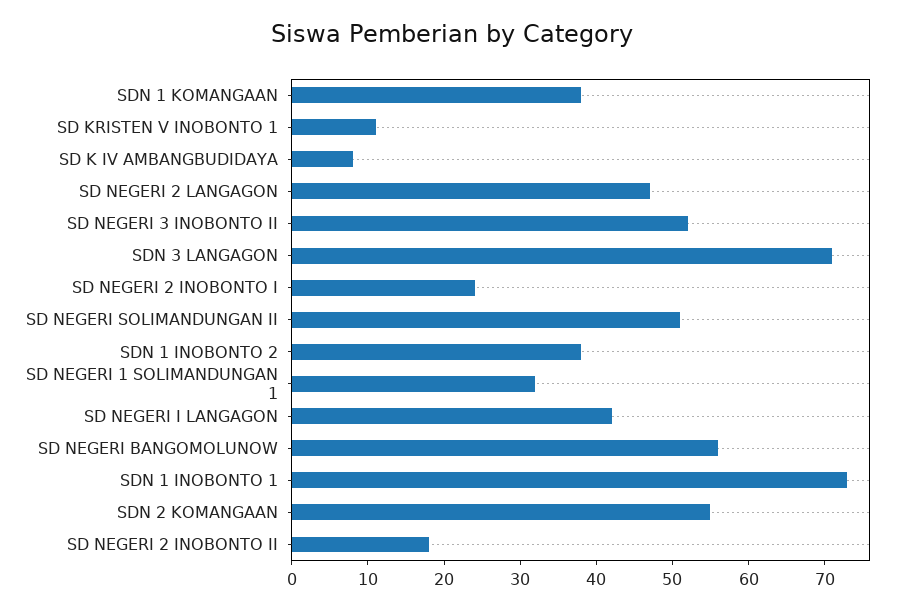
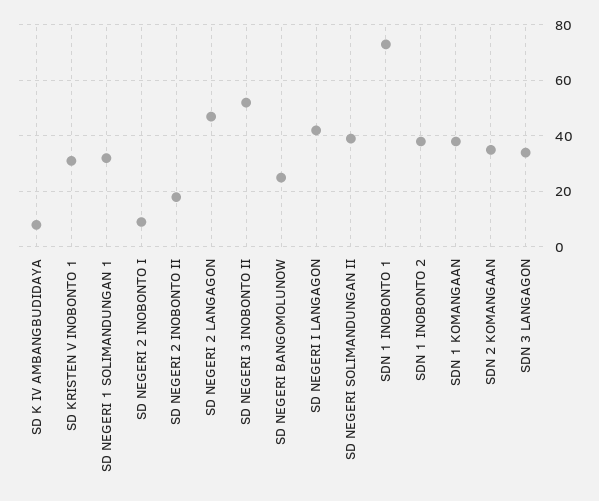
SD KRISTEN V INOBONTO 1: 10 -> 30
SDN 3 LANGAGON: 70 -> 35
SD NEGERI 2 INOBONTO I: 25 -> 10
SD NEGERI SOLIMANDUNGAN II: 50 -> 40
SD NEGERI BANGOMOLUNOW: 55 -> 25
SDN 2 KOMANGAAN: 55 -> 35

